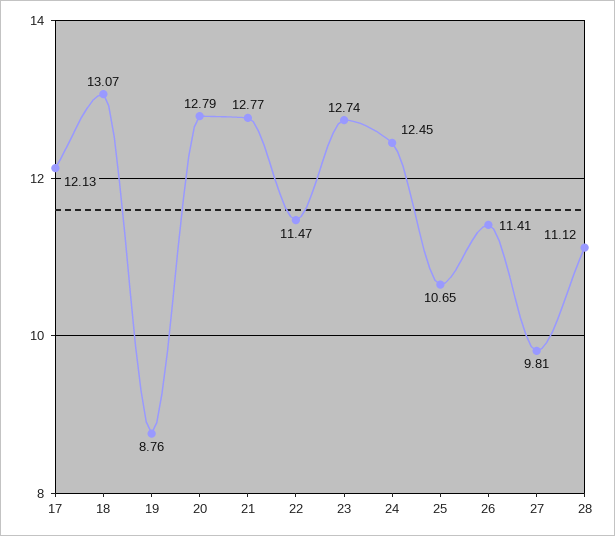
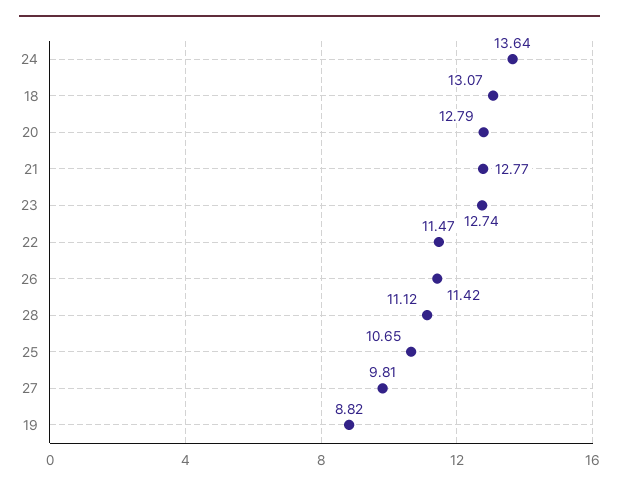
17: 12.13 -> none
19: 8.76 -> 8.82
24: 12.45 -> 13.64
26: 11.41 -> 11.42

